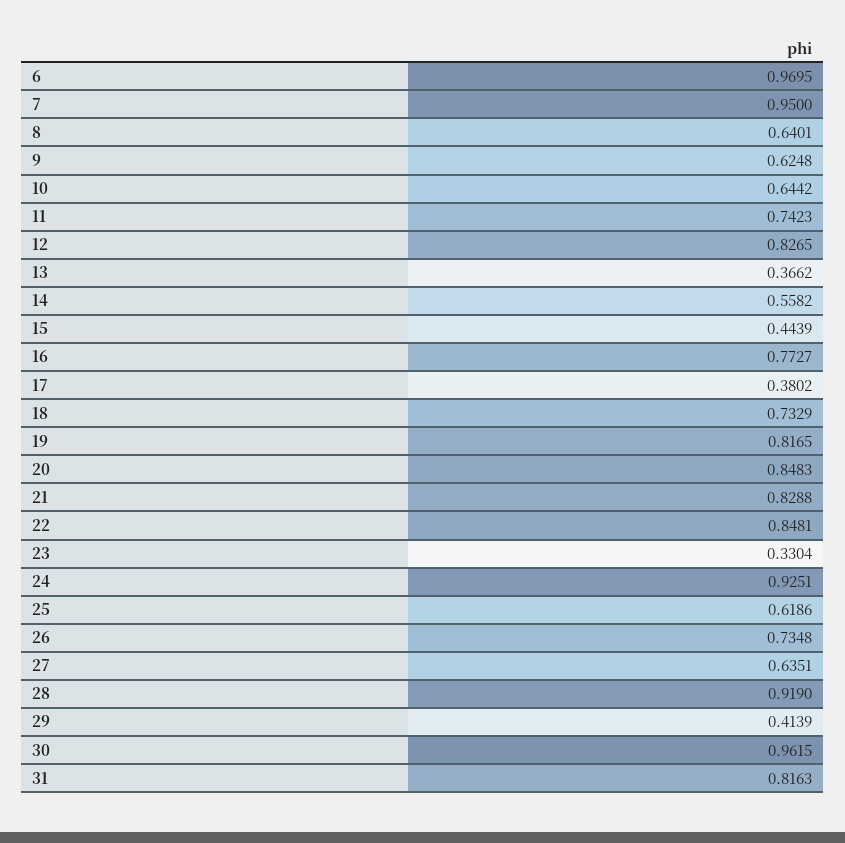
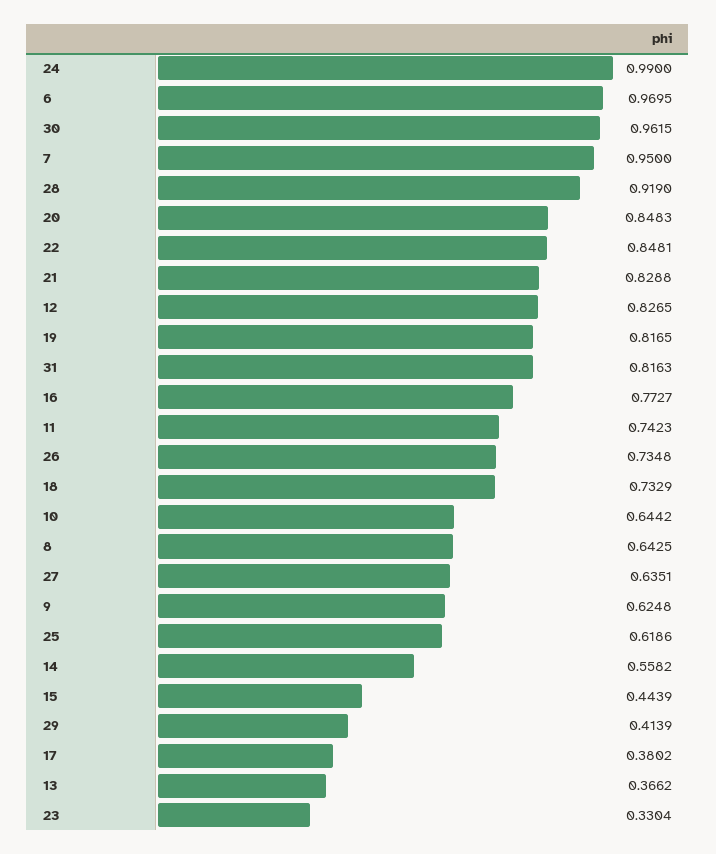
8: 0.6401 -> 0.6425
24: 0.9251 -> 0.99

